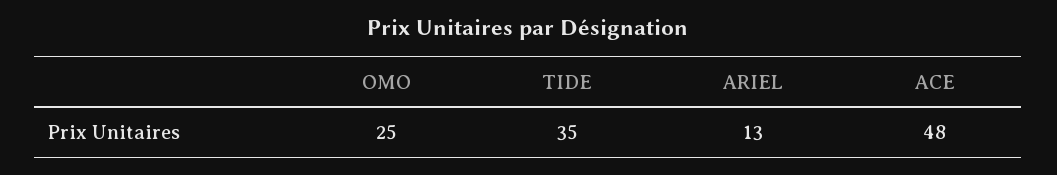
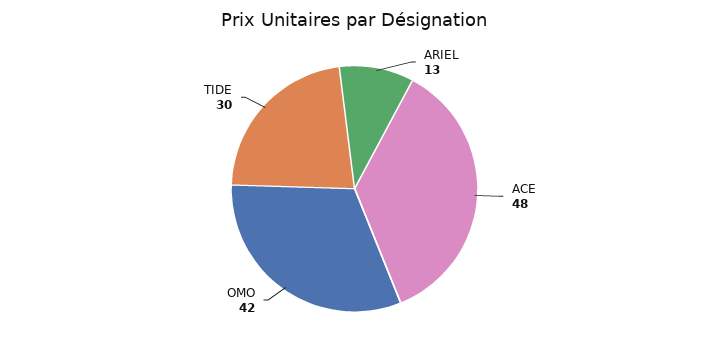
OMO: 25 -> 42
TIDE: 35 -> 30

